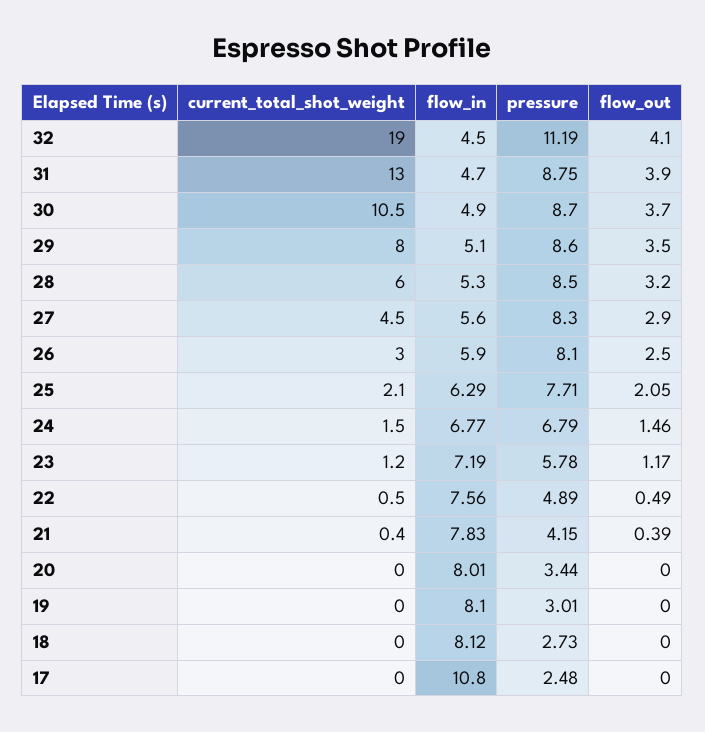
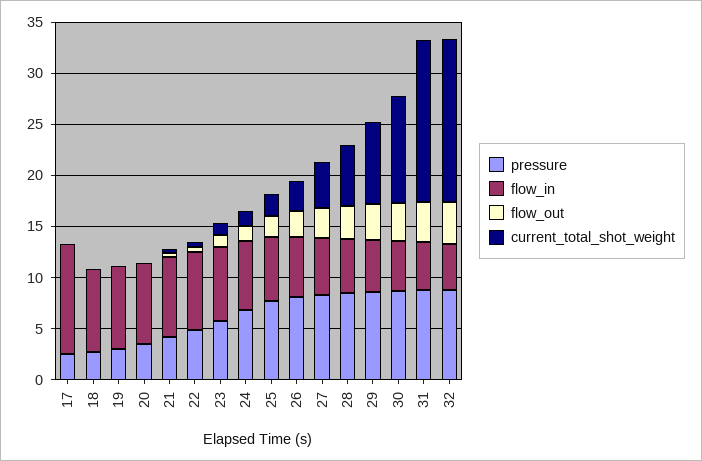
current_total_shot_weight, 32: 19 -> 16
pressure, 32: 11.19 -> 9
current_total_shot_weight, 31: 13 -> 16

